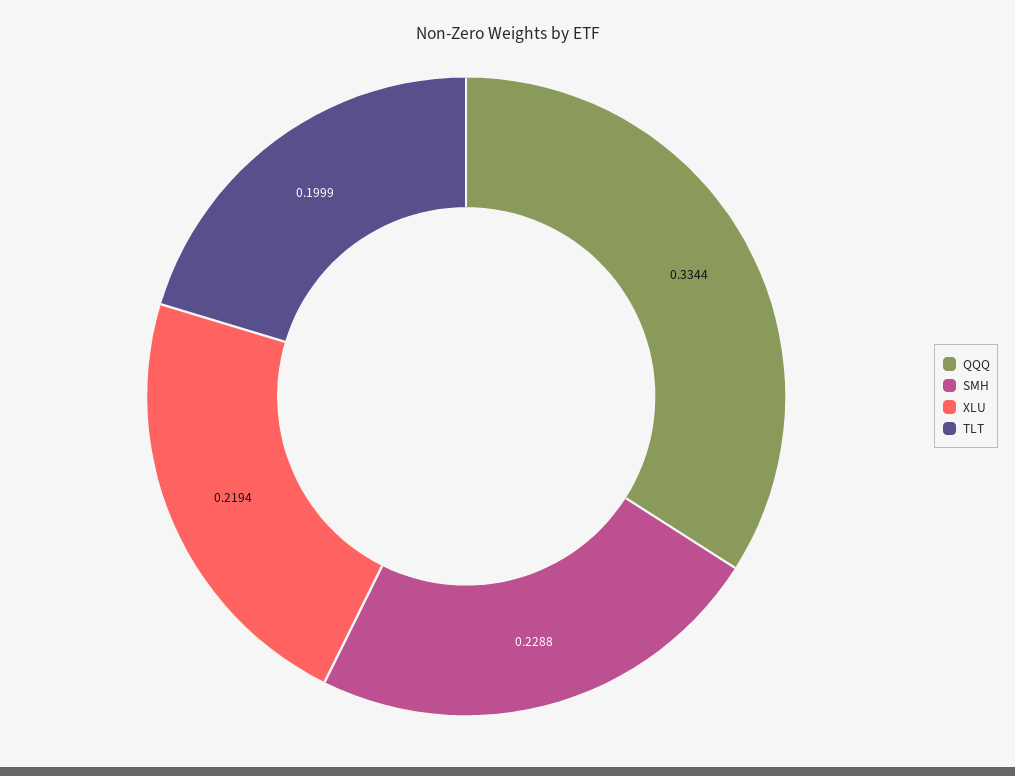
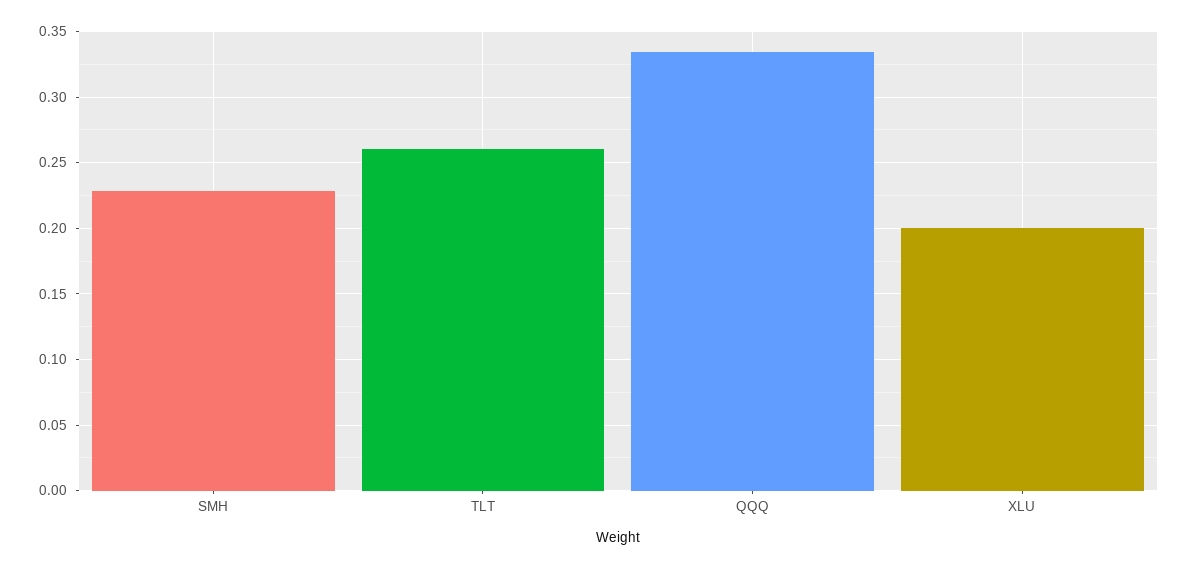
XLU: 0.2194 -> 0.2
TLT: 0.1999 -> 0.26

